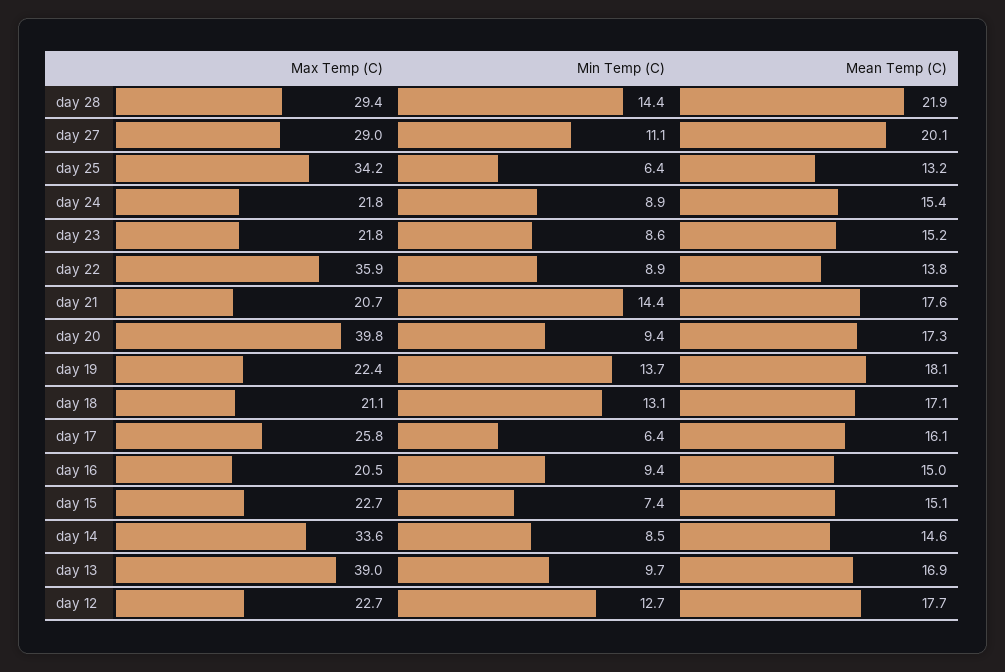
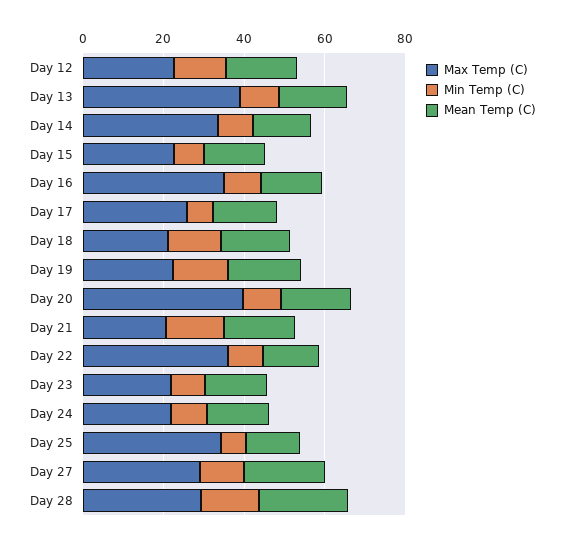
Max Temp (C), day 16: 20.5 -> 35

